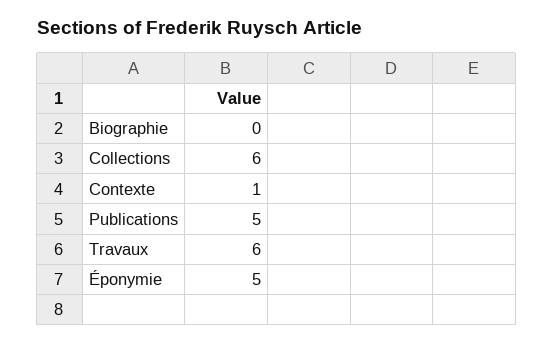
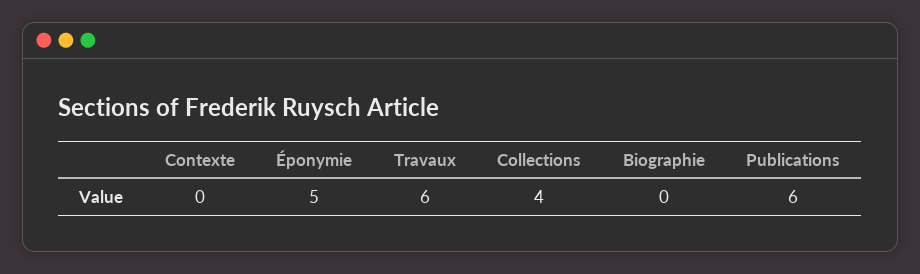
Collections: 6 -> 4
Contexte: 1 -> 0
Publications: 5 -> 6

